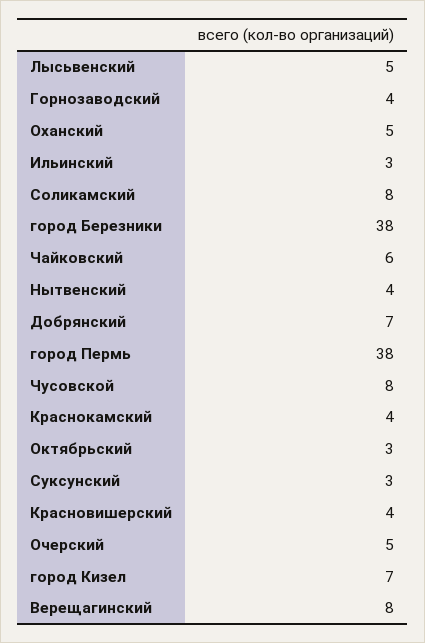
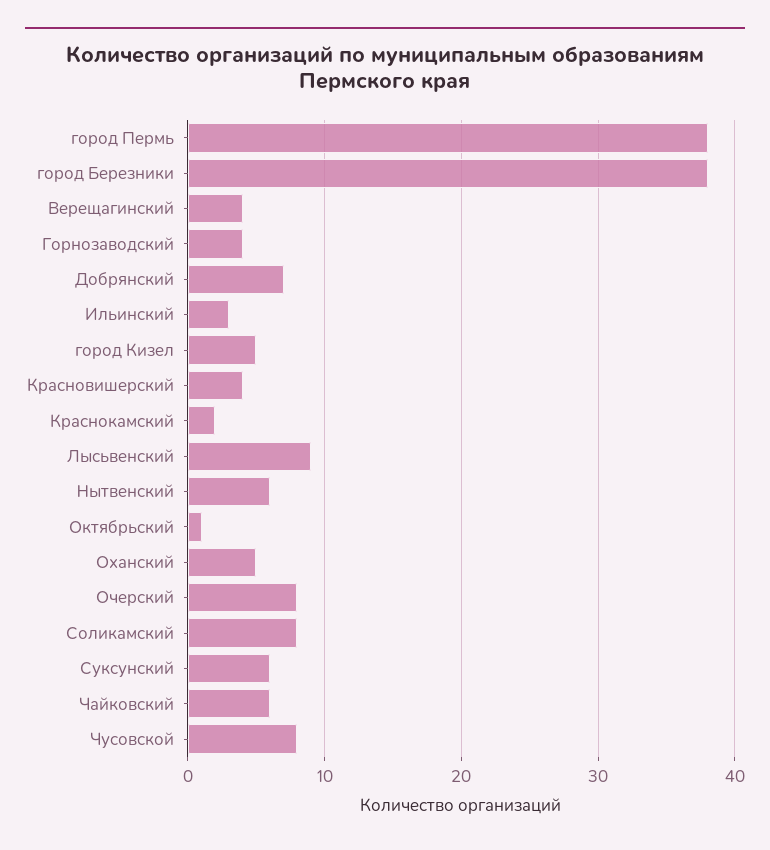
Лысьвенский: 5 -> 9
Нытвенский: 4 -> 6
Краснокамский: 4 -> 2
Октябрьский: 3 -> 1
Суксунский: 3 -> 6
Очерский: 5 -> 8
город Кизел: 7 -> 5
Верещагинский: 8 -> 4

